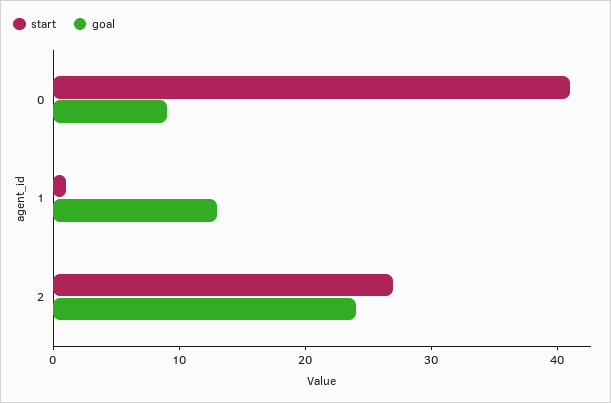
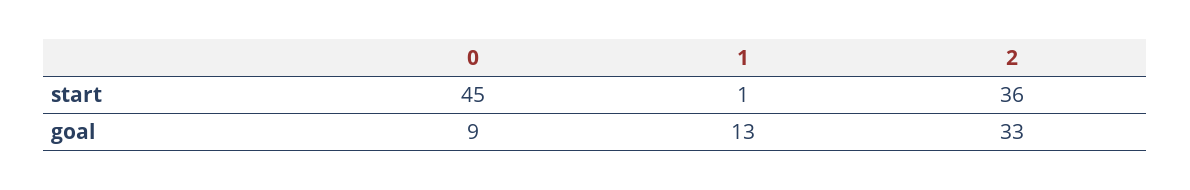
start, 0: 41 -> 45
start, 2: 27 -> 36
goal, 2: 24 -> 33

